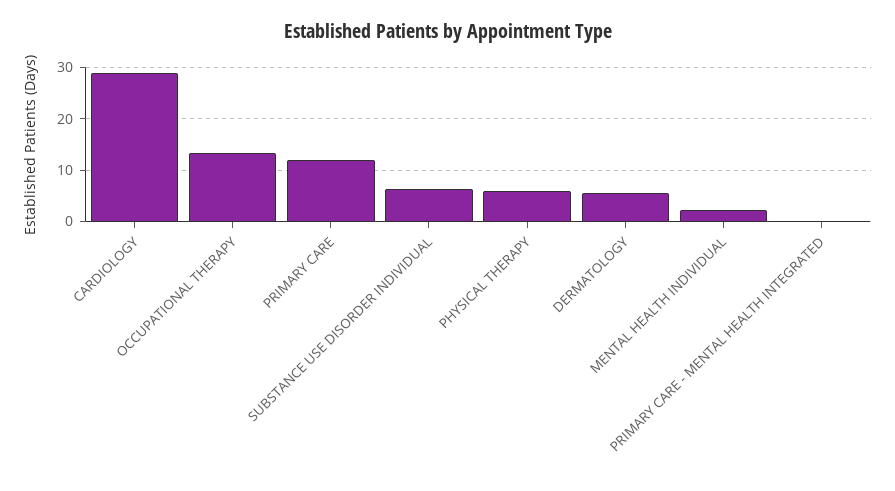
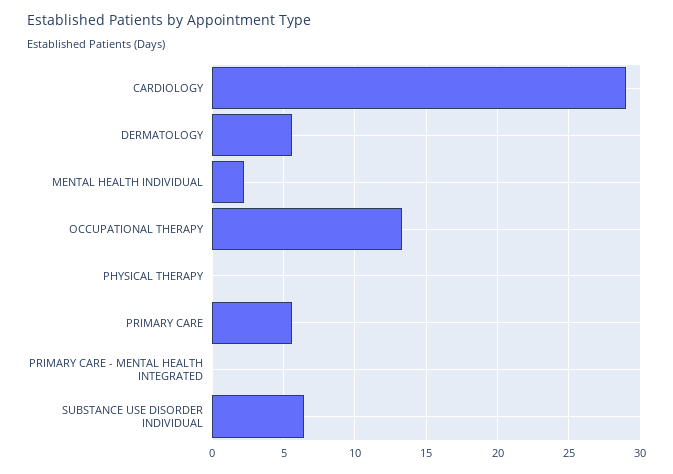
PRIMARY CARE: 12 -> 5.5
PHYSICAL THERAPY: 6 -> 0

